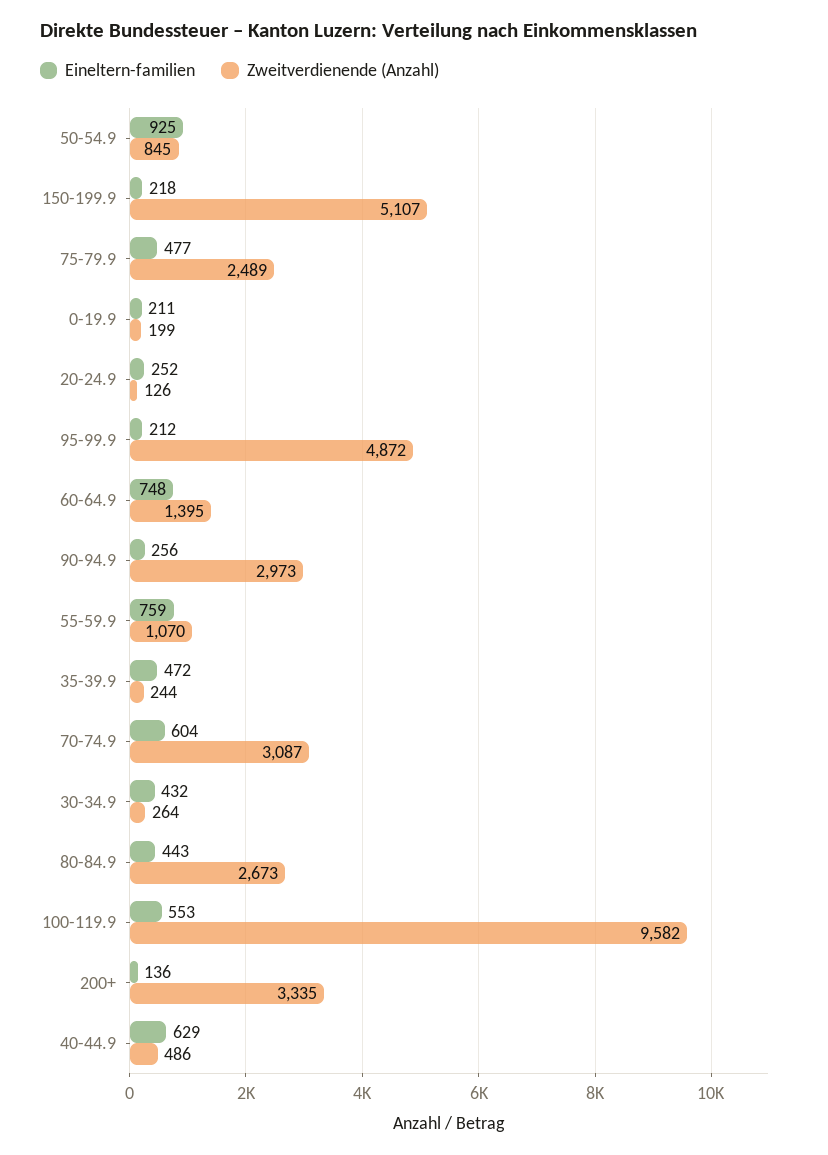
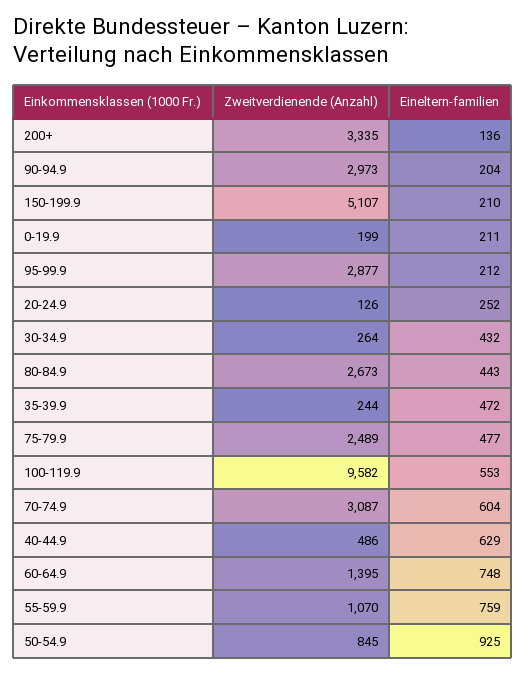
Eineltern-familien, 150-199.9: 218 -> 210
Zweitverdienende (Anzahl), 95-99.9: 4872 -> 2877
Eineltern-familien, 90-94.9: 256 -> 204

